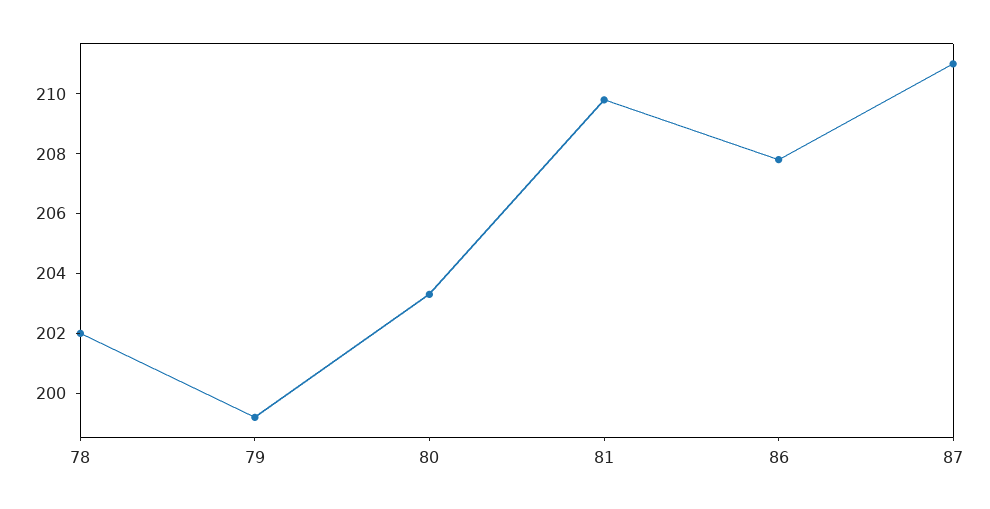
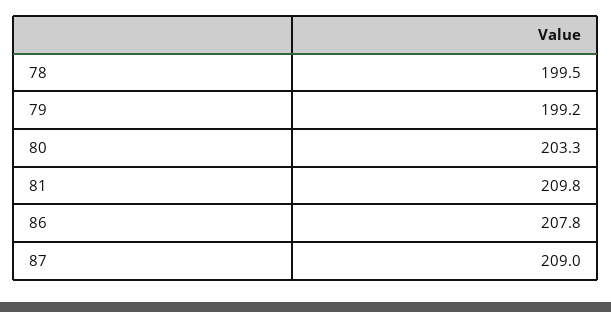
78: 202 -> 199.5
87: 211 -> 209

